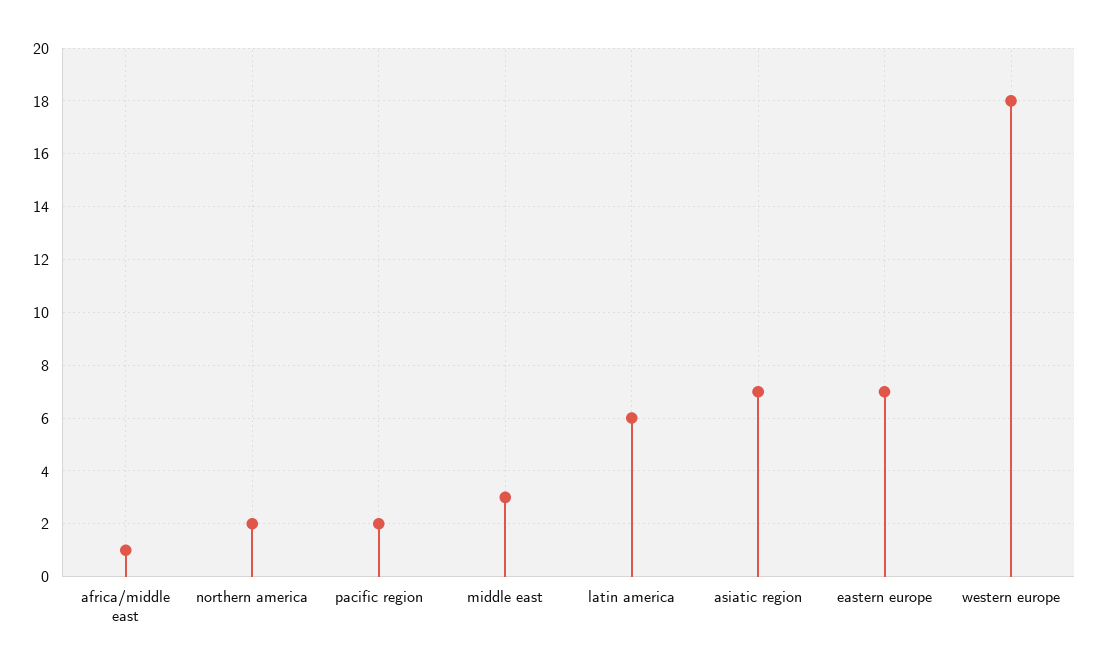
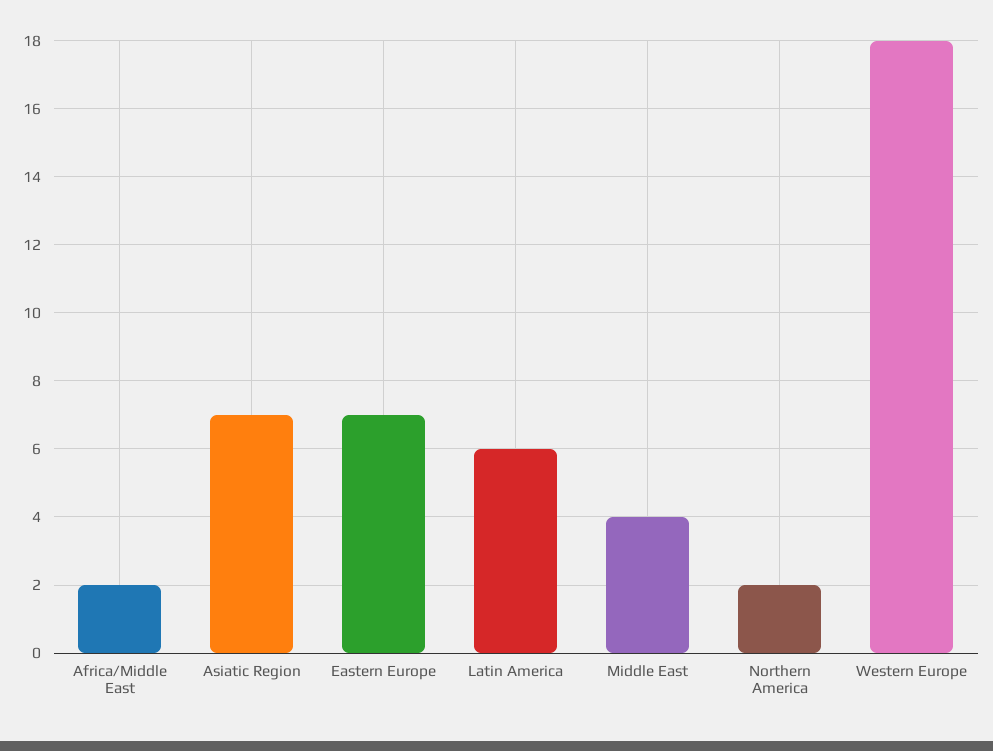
africa/middle east: 1 -> 2
pacific region: 2 -> none
middle east: 3 -> 4

